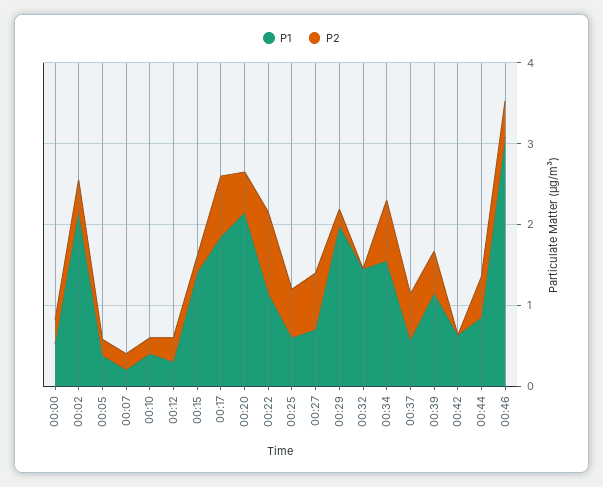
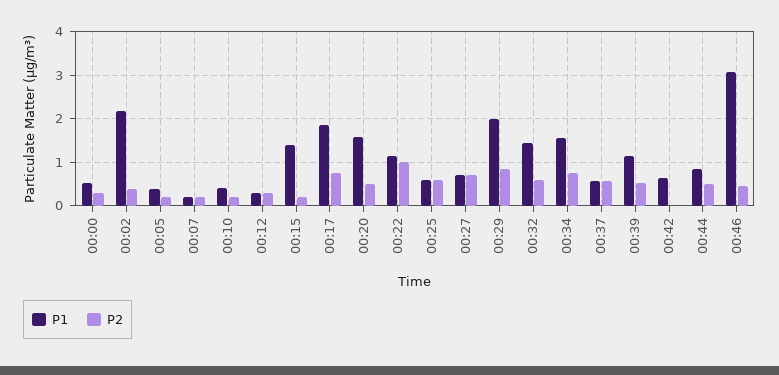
P1, 00:20: 2.2 -> 1.6
P2, 00:29: 0.2 -> 0.8
P2, 00:32: 0 -> 0.6

